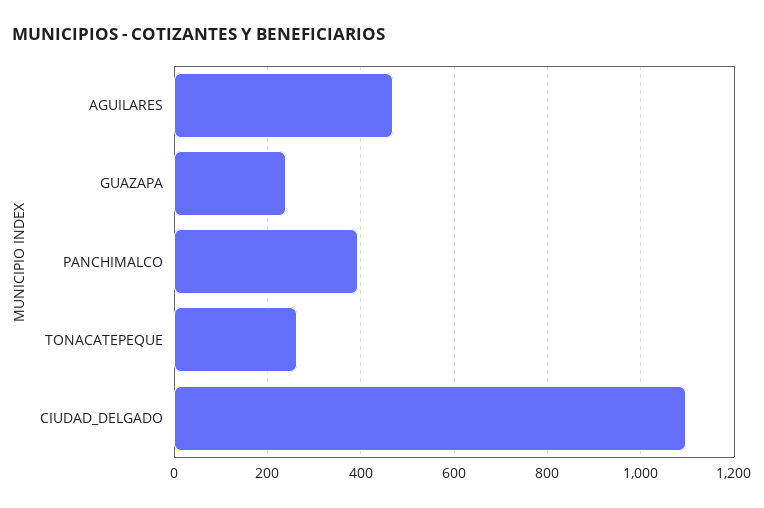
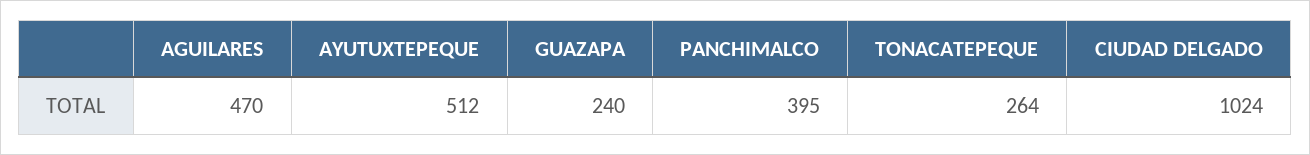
CIUDAD_DELGADO: 1100 -> 1024
AYUTUXTEPEQUE: none -> 512

